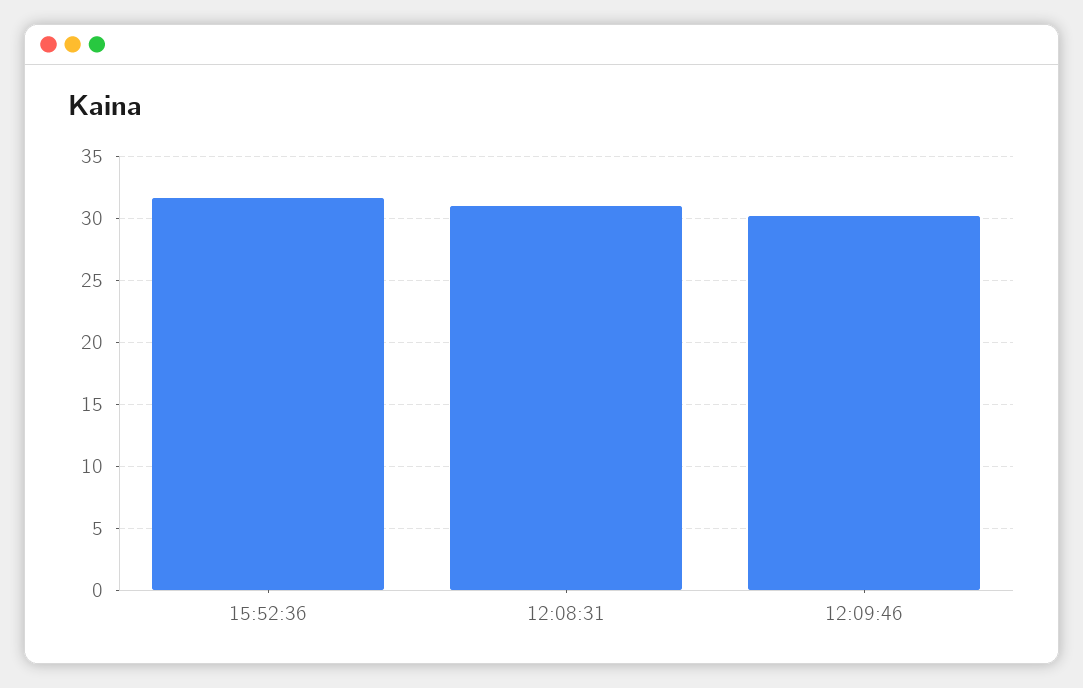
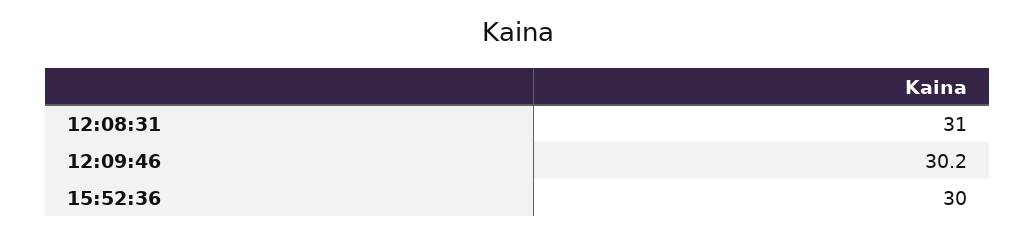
15:52:36: 31.5 -> 30

